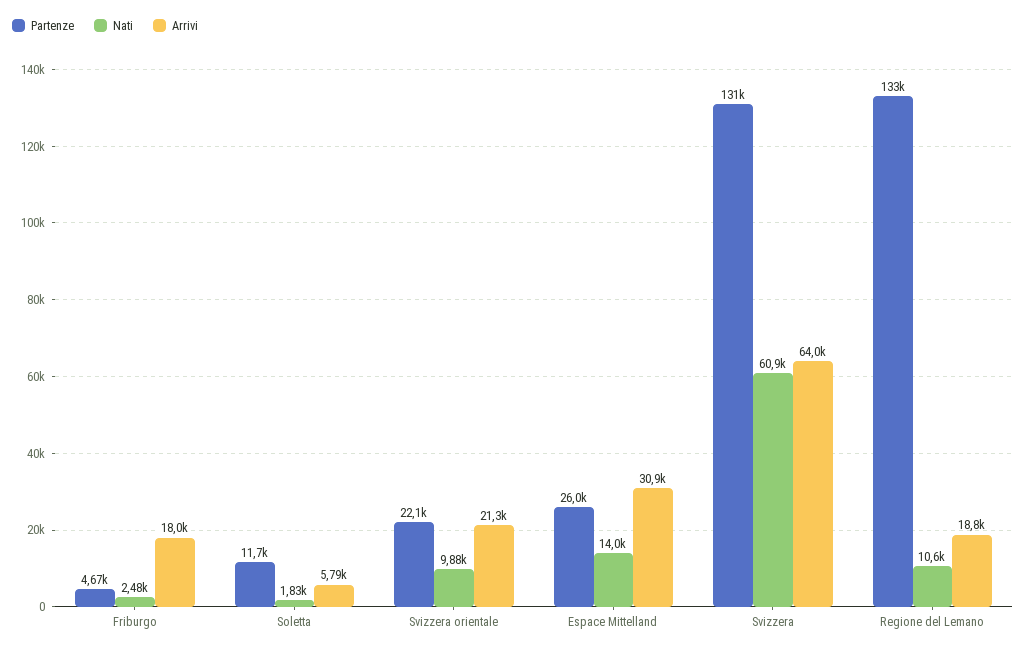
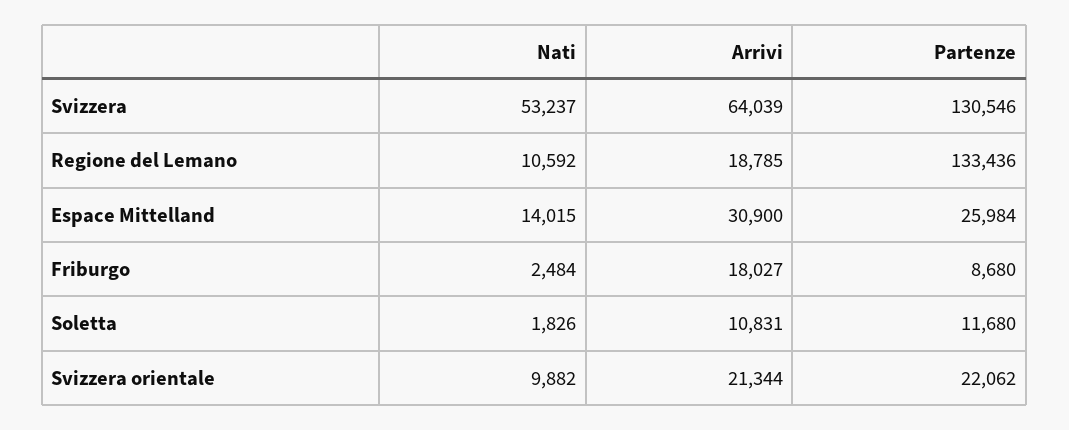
Partenze, Friburgo: 4670 -> 8680
Arrivi, Soletta: 5790 -> 10831
Nati, Svizzera: 60900 -> 53237

